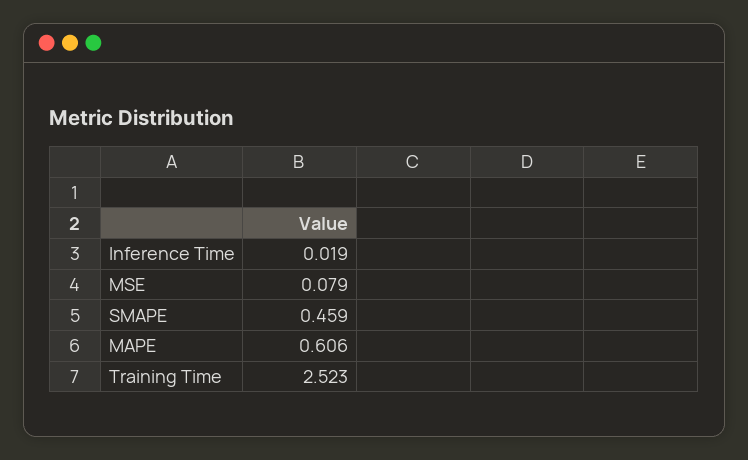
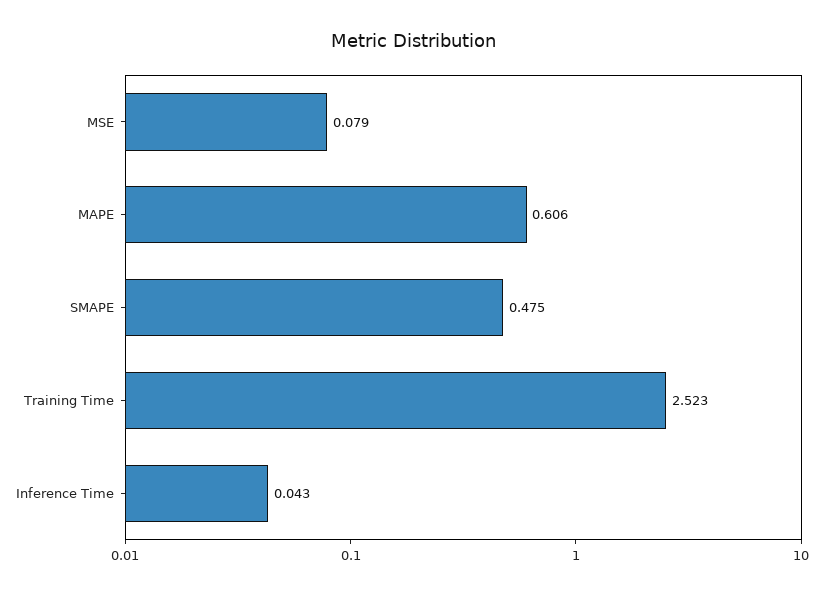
Inference Time: 0.019 -> 0.043
SMAPE: 0.459 -> 0.475

